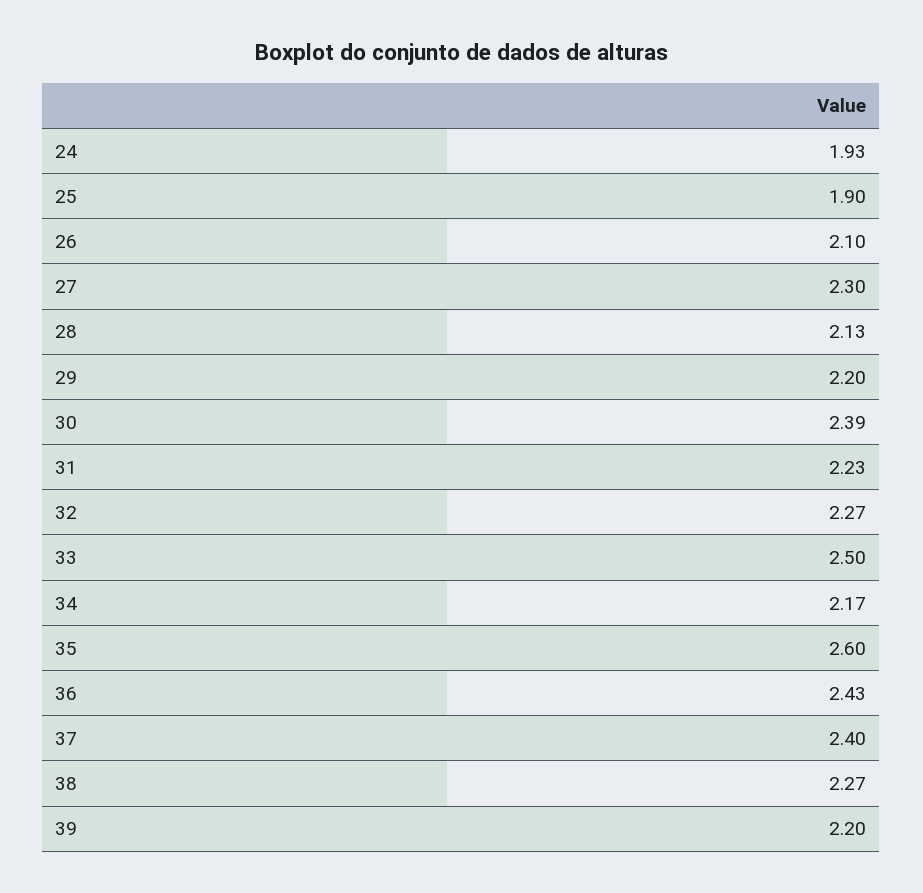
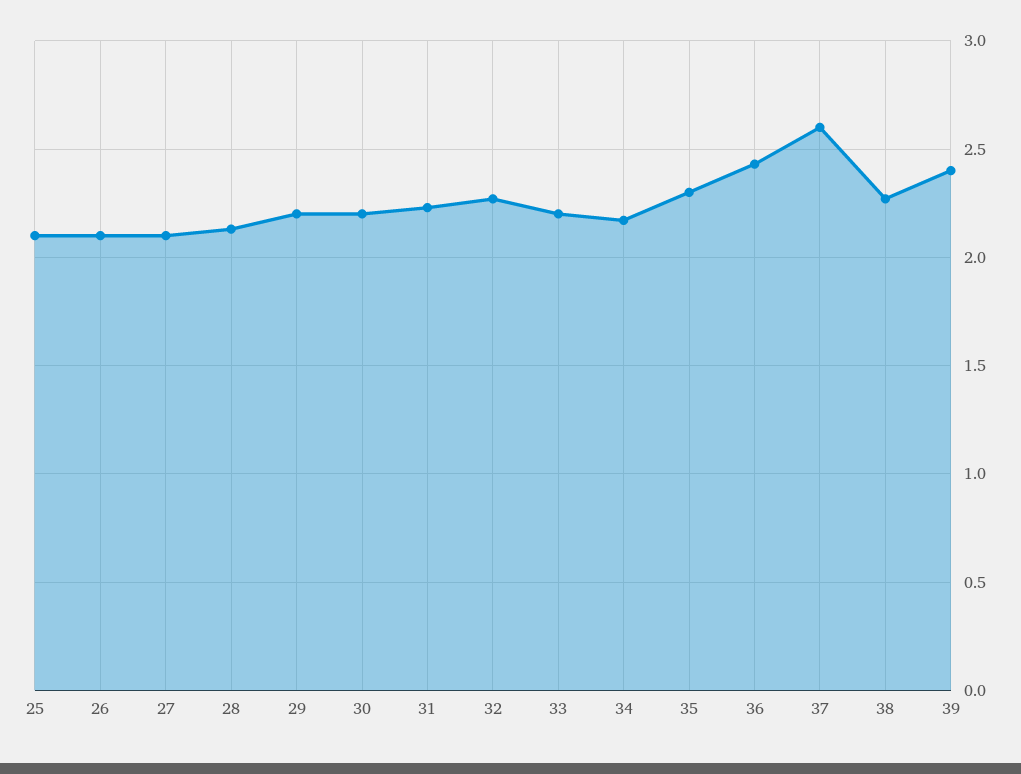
24: 1.93 -> none
25: 1.9 -> 2.1
27: 2.3 -> 2.1
30: 2.39 -> 2.2
33: 2.5 -> 2.2
35: 2.6 -> 2.3
37: 2.4 -> 2.6
39: 2.2 -> 2.4

